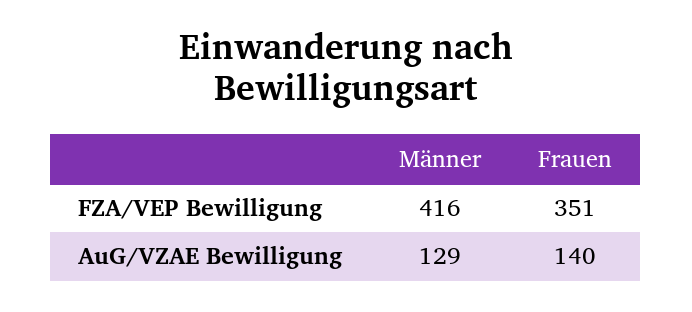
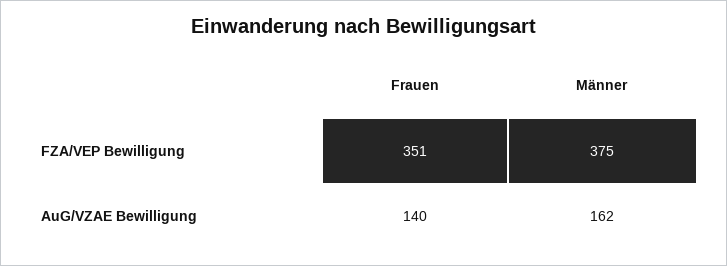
Männer, FZA/VEP Bewilligung: 416 -> 375
Männer, AuG/VZAE Bewilligung: 129 -> 162

